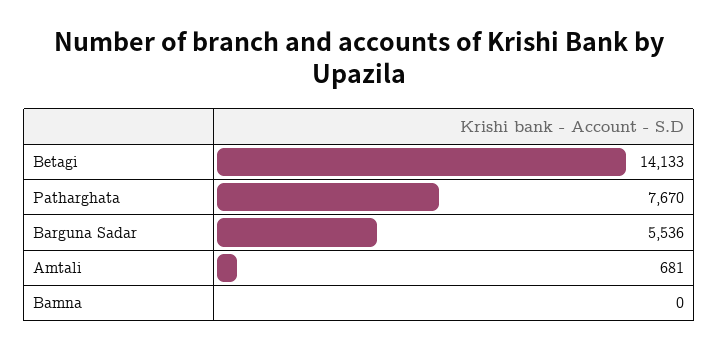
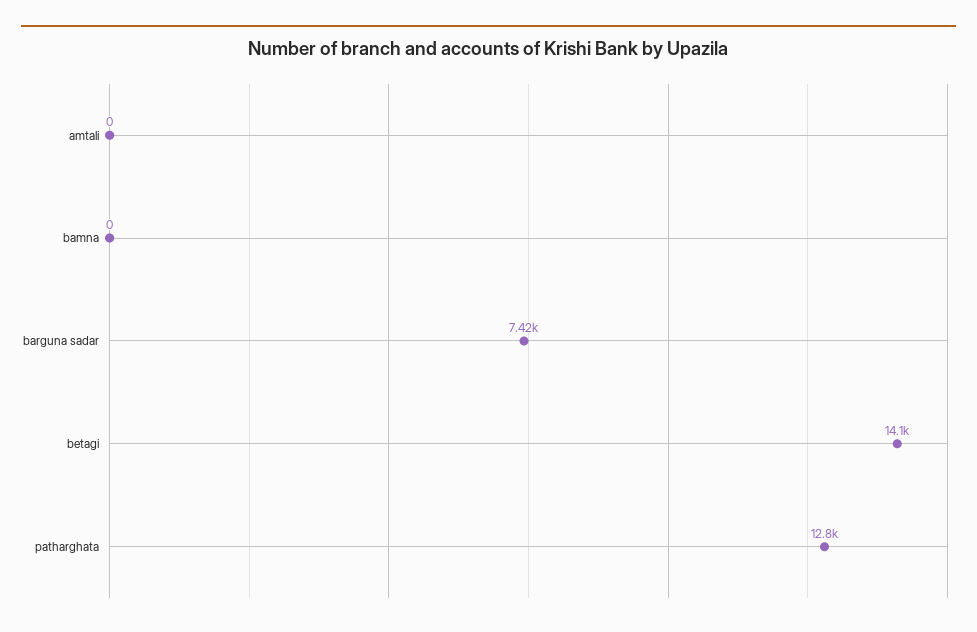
Patharghata: 7670 -> 12800
Barguna Sadar: 5536 -> 7420
Amtali: 681 -> 0

